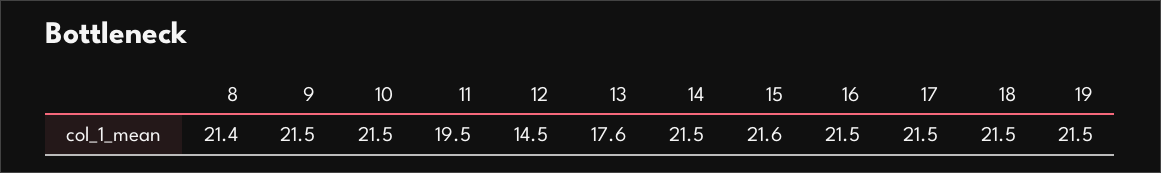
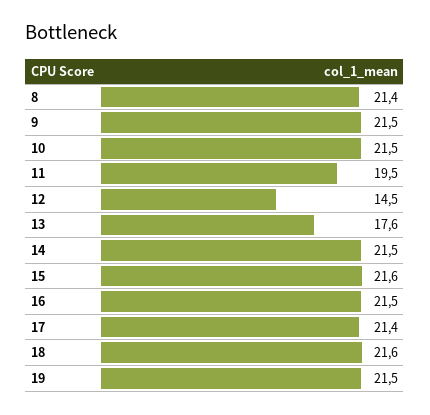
17: 21.5 -> 21.4
18: 21.5 -> 21.6

